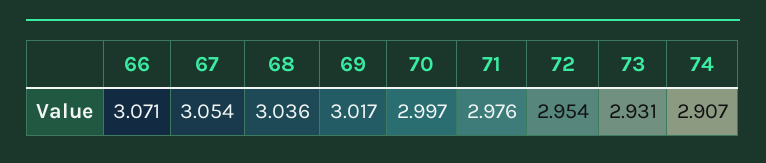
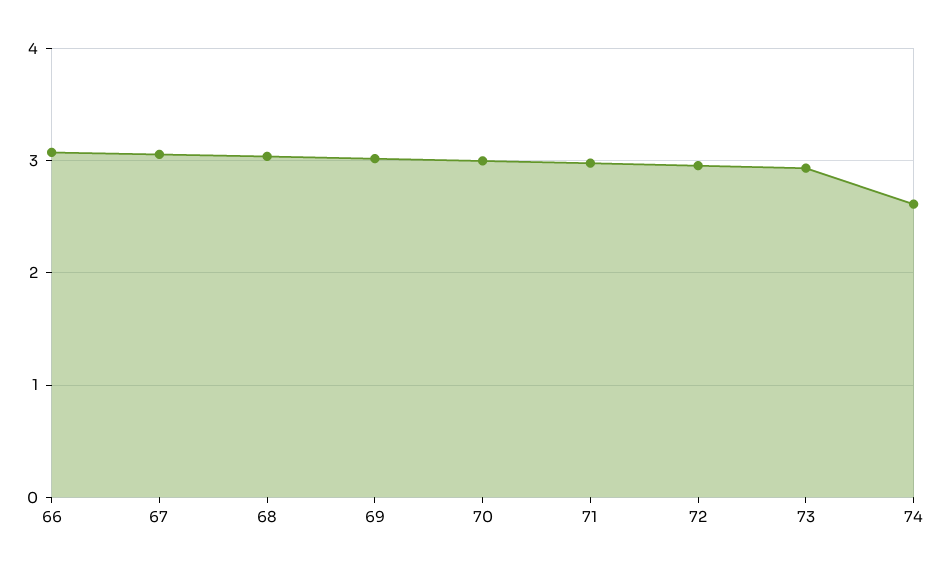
74: 2.907 -> 2.6

